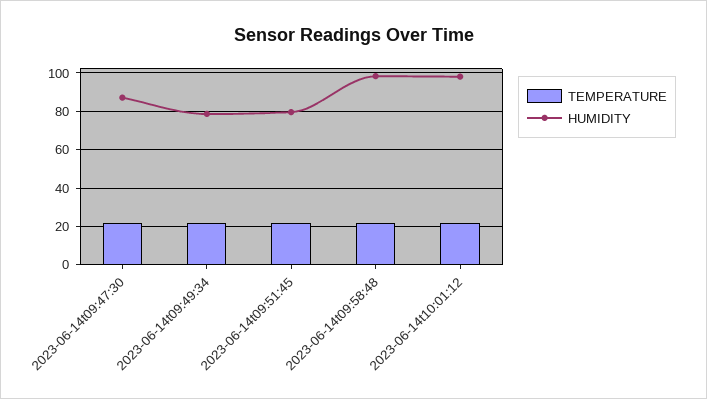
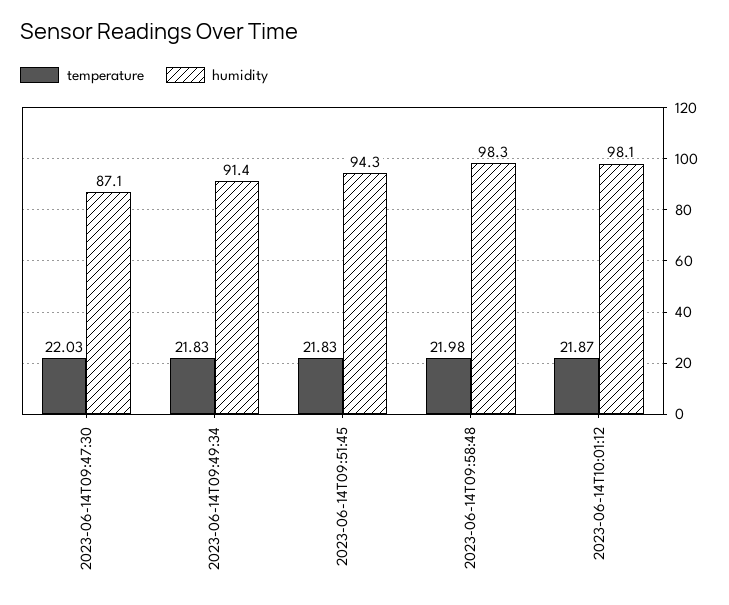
HUMIDITY, 2023-06-14t09:49:34: 80 -> 91.4
HUMIDITY, 2023-06-14t09:51:45: 80 -> 94.3

